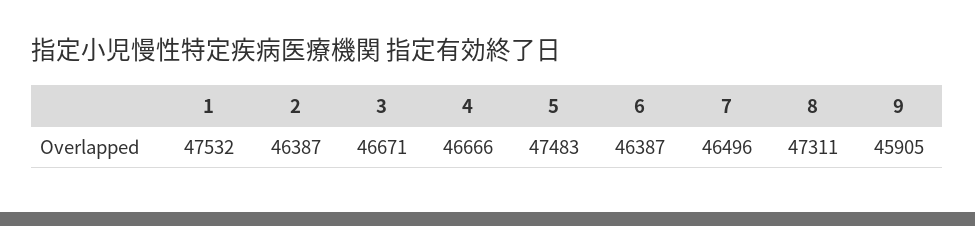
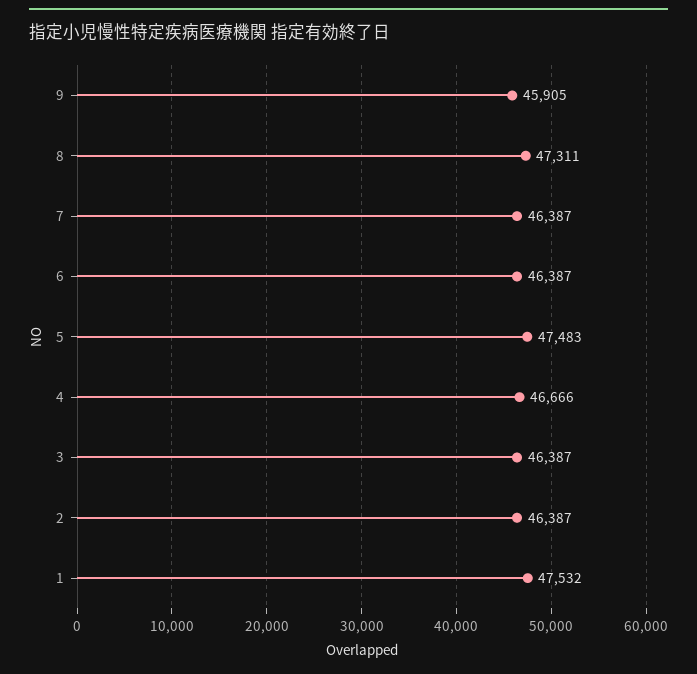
3: 46671 -> 46387
7: 46496 -> 46387

